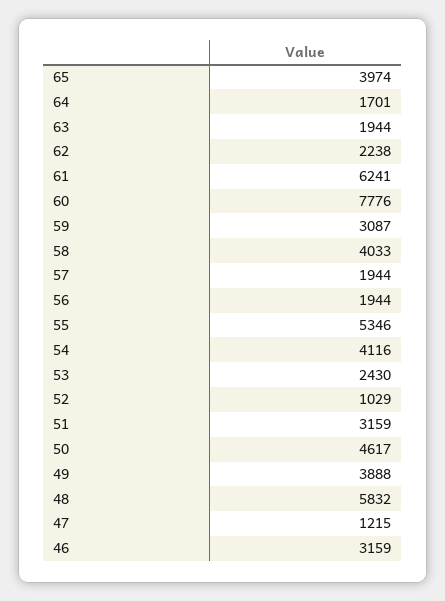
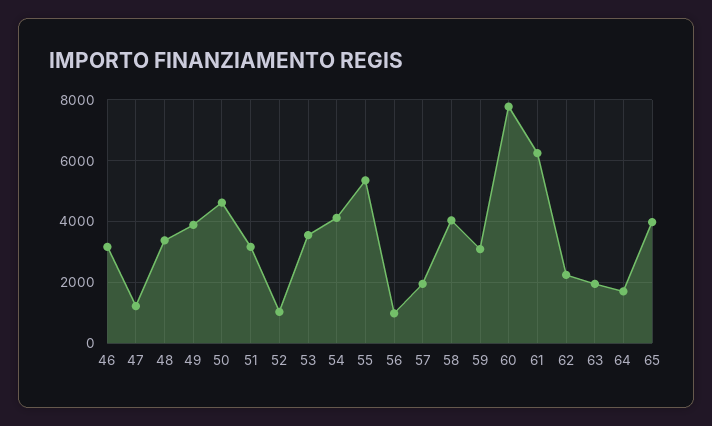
56: 1944 -> 1000
53: 2430 -> 3600
48: 5832 -> 3400

